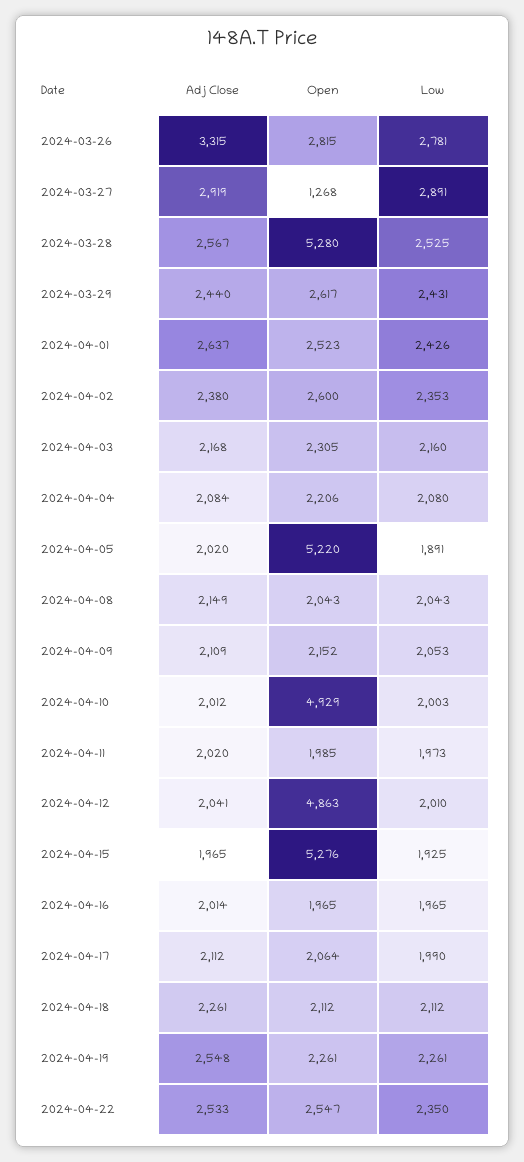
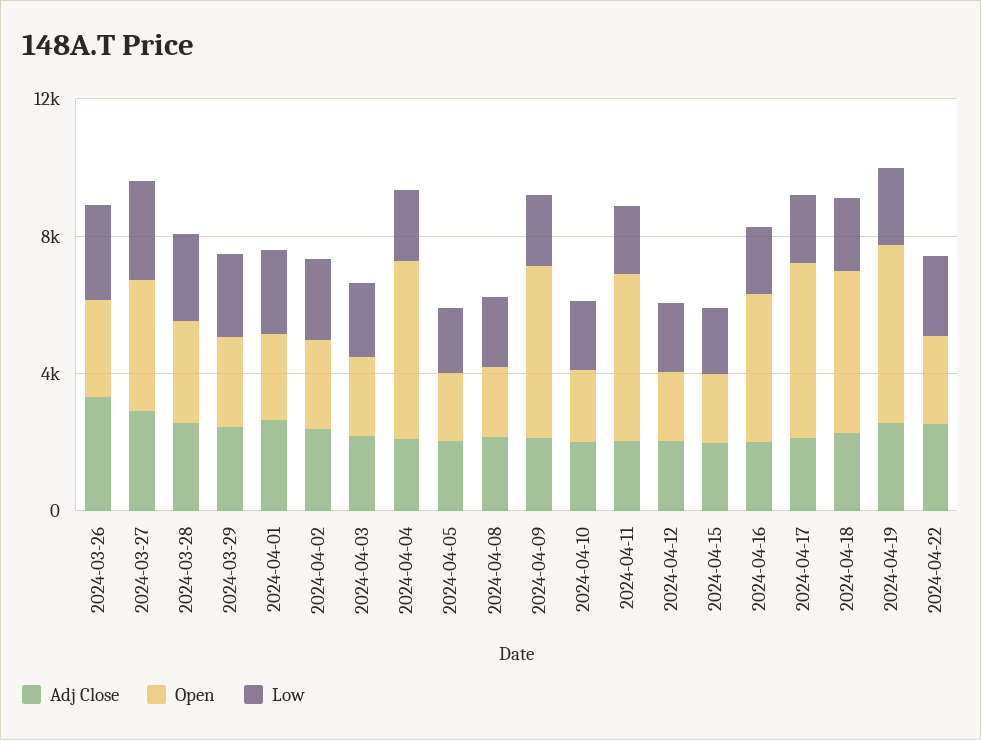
Open, 2024-03-27: 1268 -> 4000
Open, 2024-03-28: 5280 -> 3000
Open, 2024-04-04: 2206 -> 5000
Open, 2024-04-05: 5220 -> 2000
Open, 2024-04-09: 2152 -> 5000
Open, 2024-04-10: 4929 -> 2000
Open, 2024-04-11: 1985 -> 5000
Open, 2024-04-12: 4863 -> 2000
Open, 2024-04-15: 5276 -> 2000
Open, 2024-04-16: 1965 -> 4000
Open, 2024-04-17: 2064 -> 5000
Open, 2024-04-18: 2112 -> 5000
Open, 2024-04-19: 2261 -> 5000

